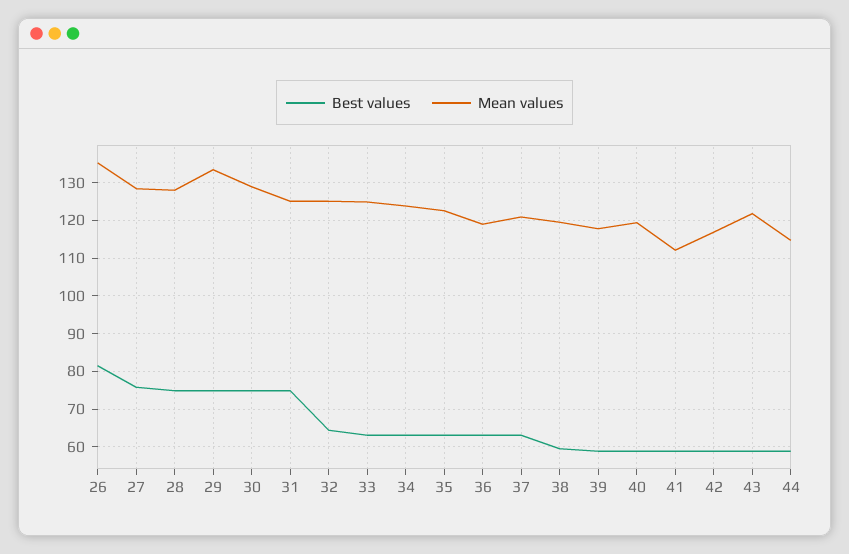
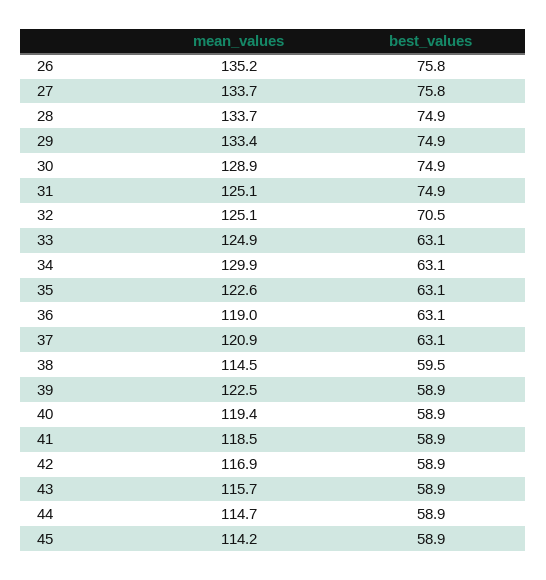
Best values, 26: 82 -> 75.8
Mean values, 27: 128 -> 133.7
Mean values, 28: 128 -> 133.7
Best values, 32: 64 -> 70.5
Mean values, 34: 124 -> 129.9
Mean values, 38: 120 -> 114.5
Mean values, 39: 118 -> 122.5
Mean values, 41: 112 -> 118.5
Mean values, 43: 122 -> 115.7
Mean values, 45: none -> 114.2
Best values, 45: none -> 58.9

